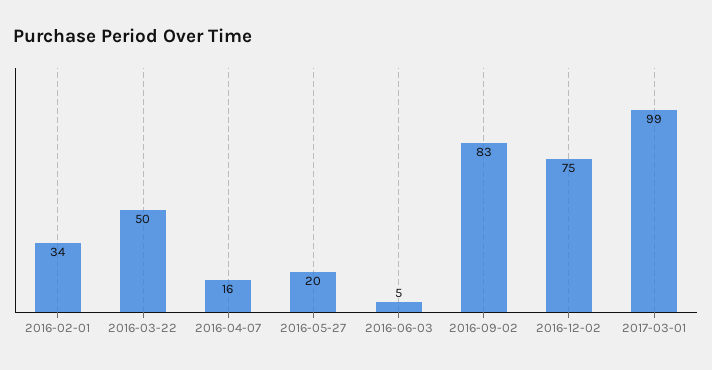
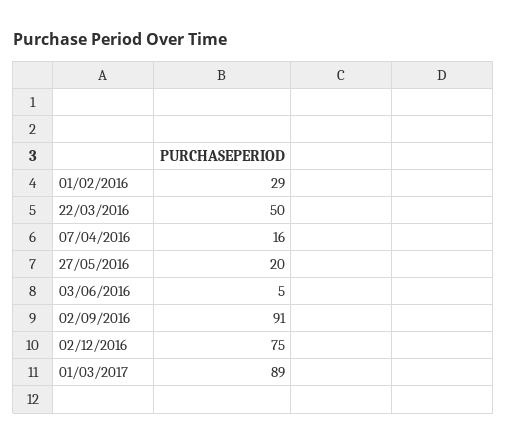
2016-02-01: 34 -> 29
2016-09-02: 83 -> 91
2017-03-01: 99 -> 89

